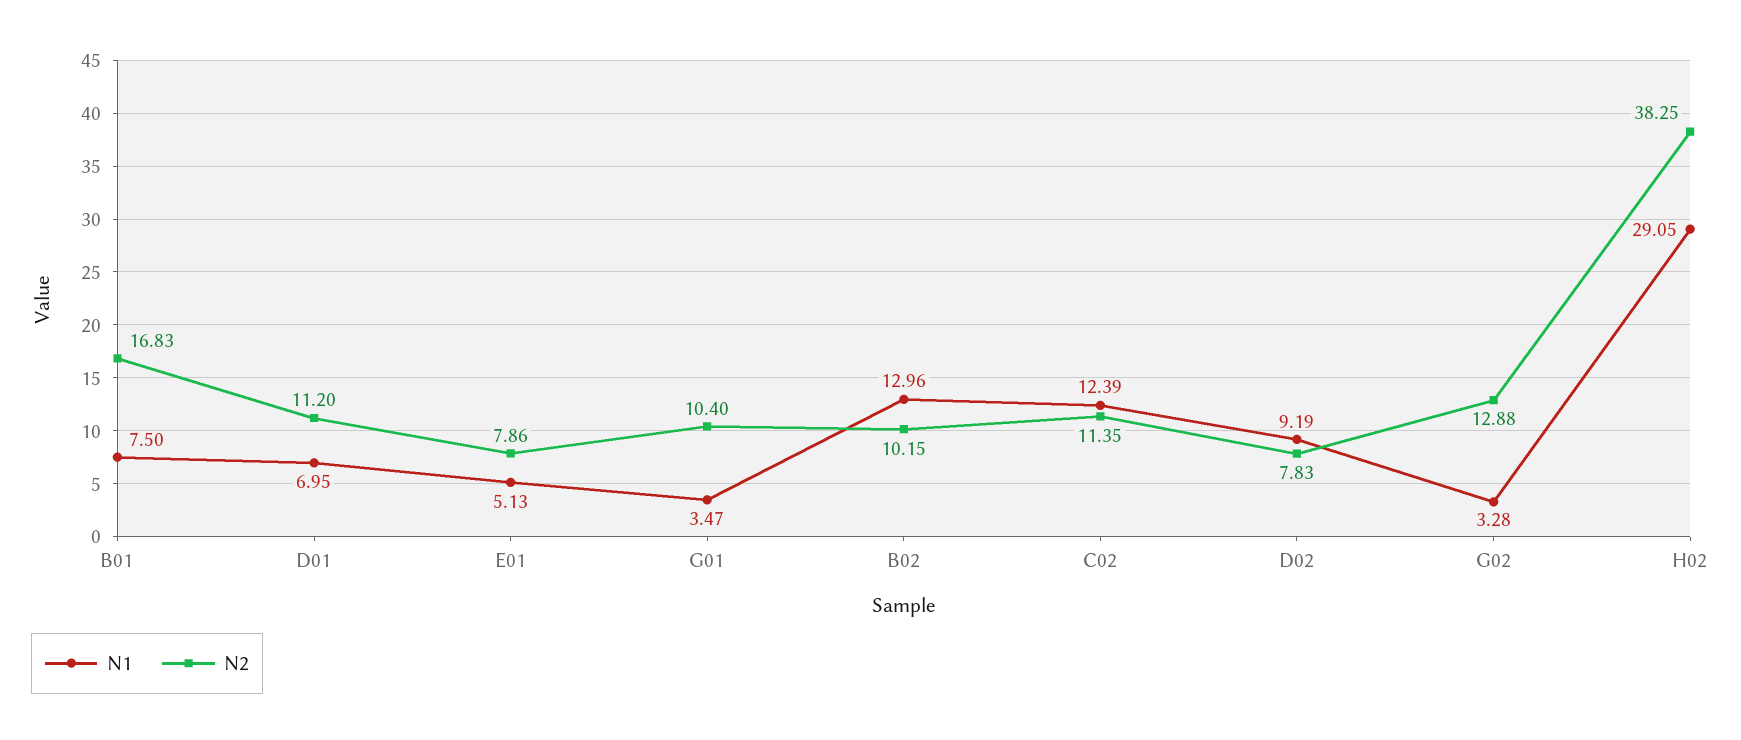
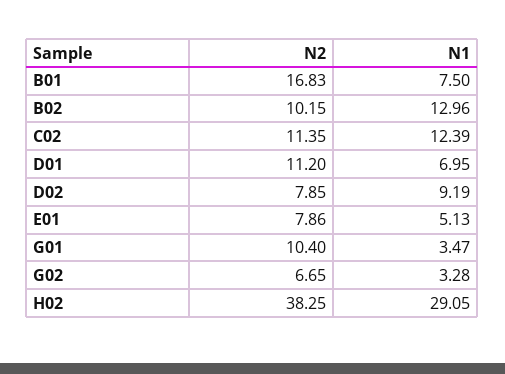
N2, D02: 7.83 -> 7.85
N2, G02: 12.88 -> 6.65

